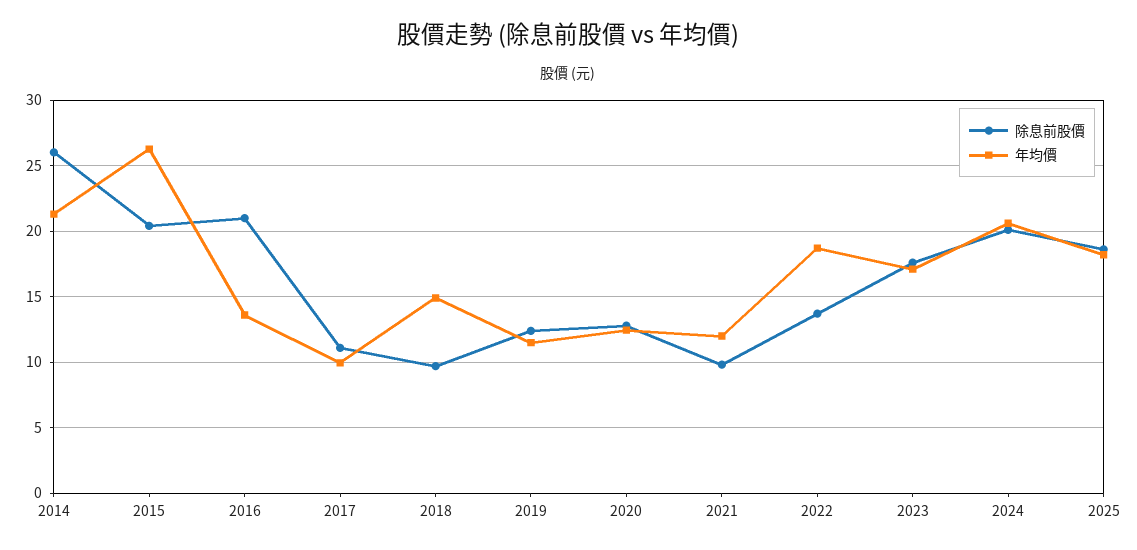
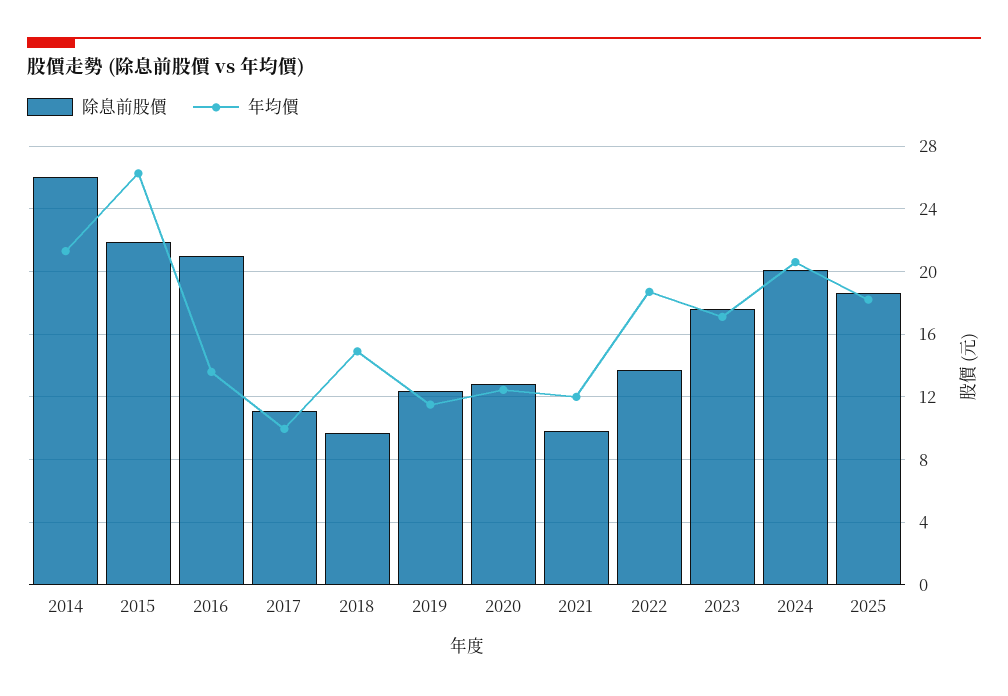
除息前股價, 2015: 20.5 -> 22

